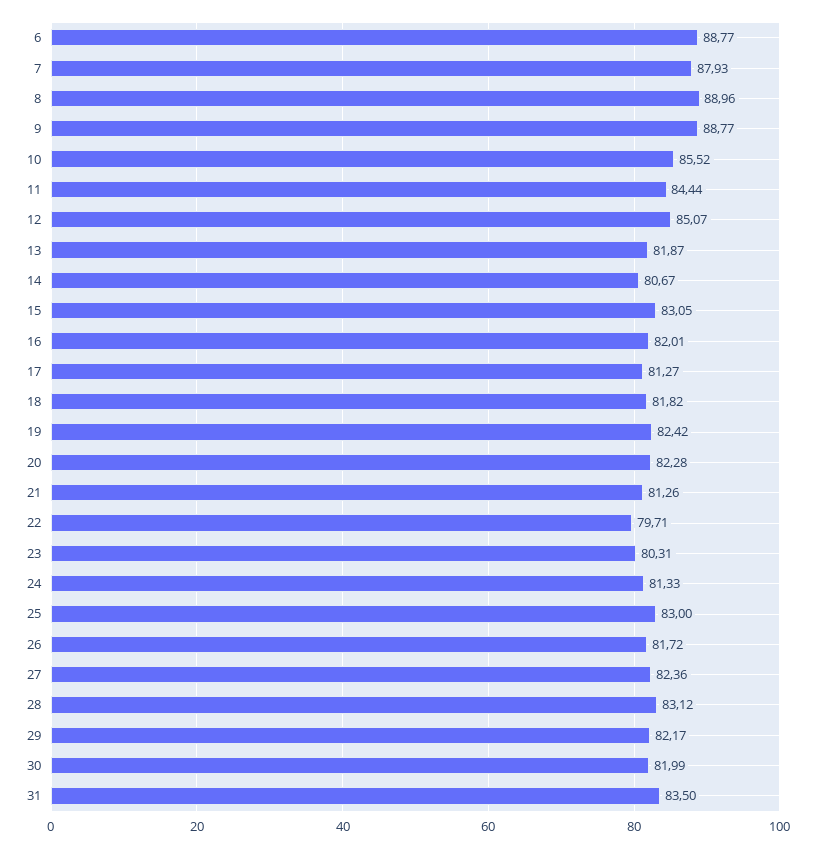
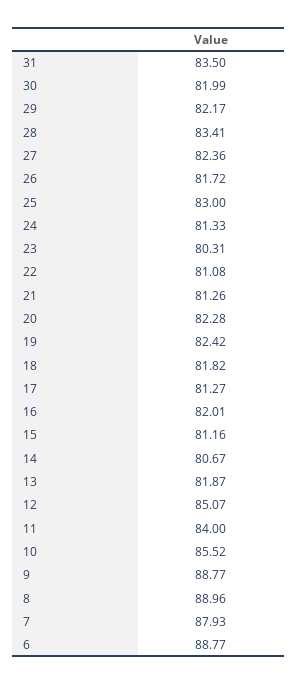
11: 84.44 -> 84
15: 83.05 -> 81.16
22: 79.71 -> 81.08
28: 83.12 -> 83.41

